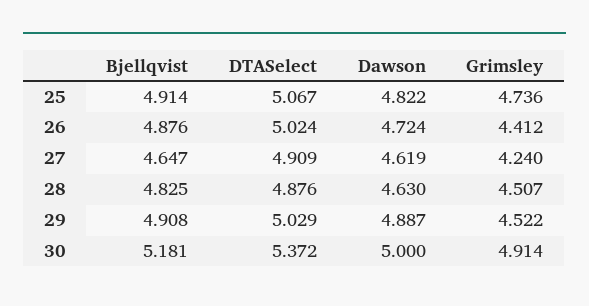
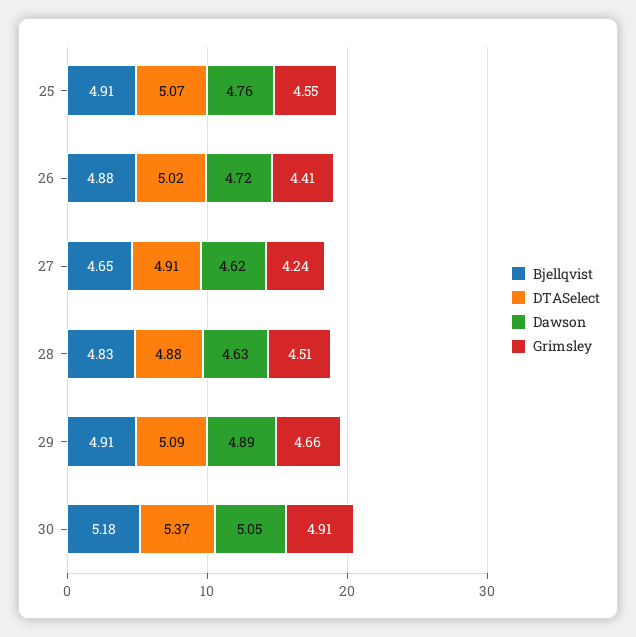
Dawson, 25: 4.822 -> 4.76
Grimsley, 25: 4.736 -> 4.55
DTASelect, 29: 5.029 -> 5.09
Grimsley, 29: 4.522 -> 4.66
Dawson, 30: 5 -> 5.05

